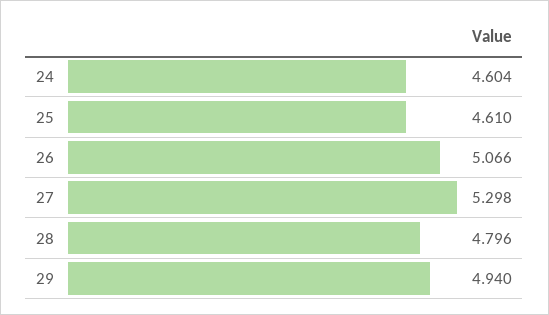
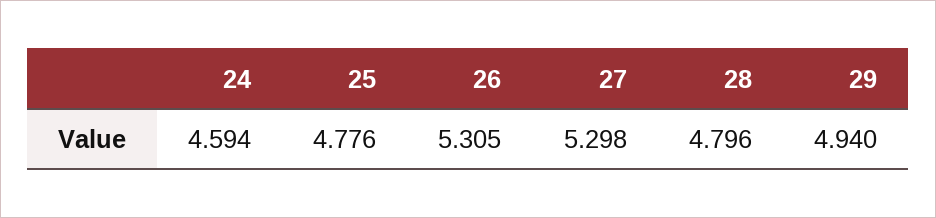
24: 4.604 -> 4.594
25: 4.61 -> 4.776
26: 5.066 -> 5.305

